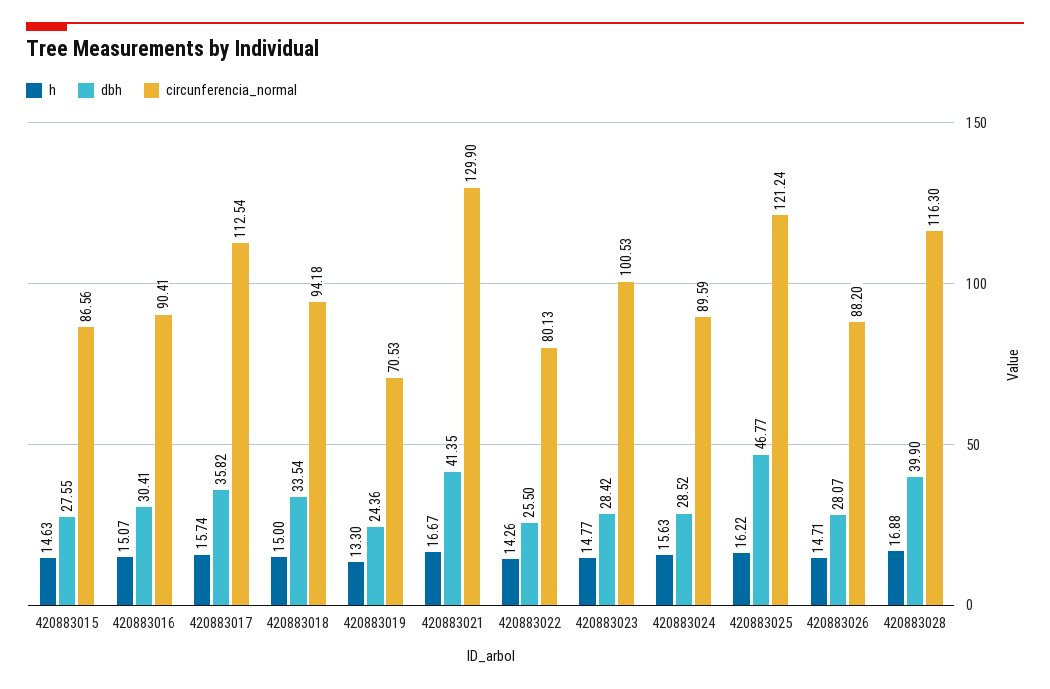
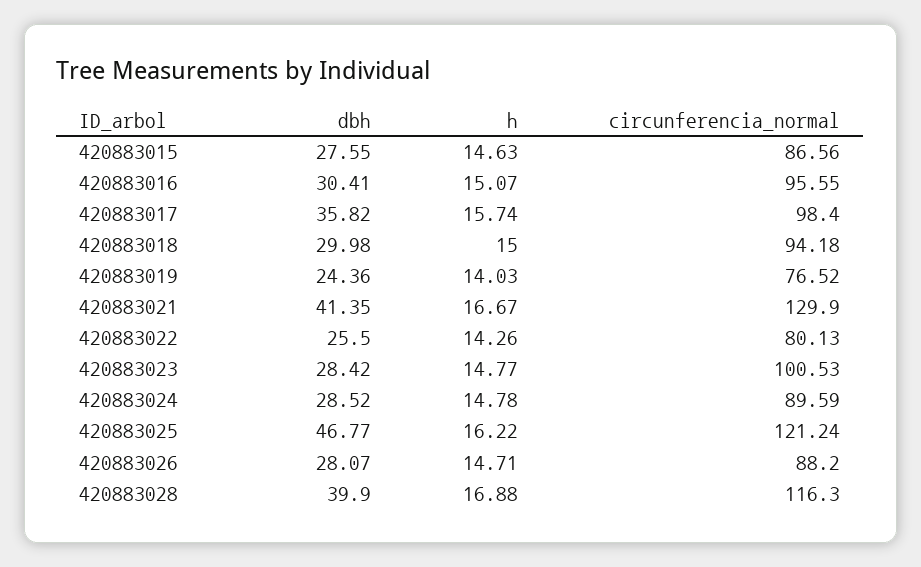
circunferencia_normal, 420883016: 90.41 -> 95.55
circunferencia_normal, 420883017: 112.54 -> 98.4
dbh, 420883018: 33.54 -> 29.98
h, 420883019: 13.3 -> 14.03
circunferencia_normal, 420883019: 70.53 -> 76.52
h, 420883024: 15.63 -> 14.78

